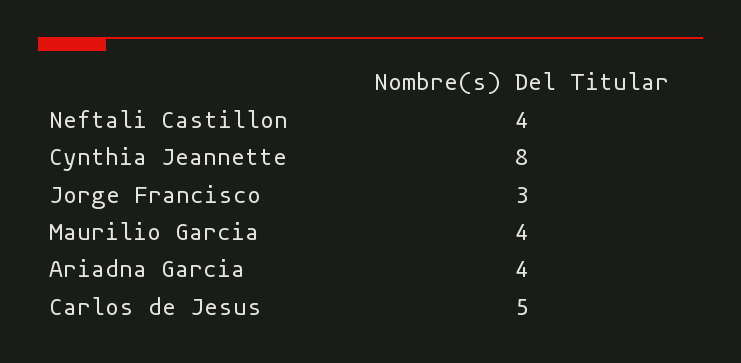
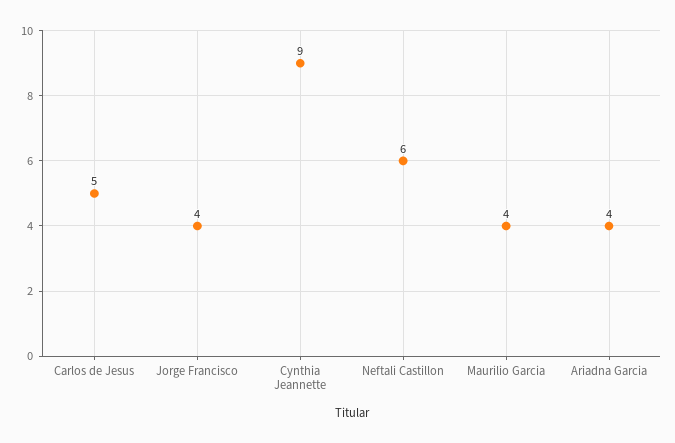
Neftali Castillon: 4 -> 6
Cynthia Jeannette: 8 -> 9
Jorge Francisco: 3 -> 4

